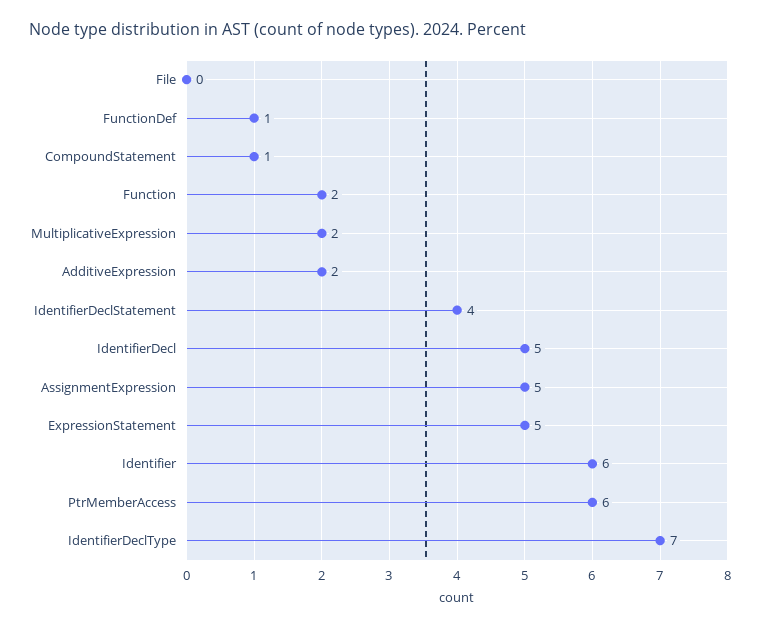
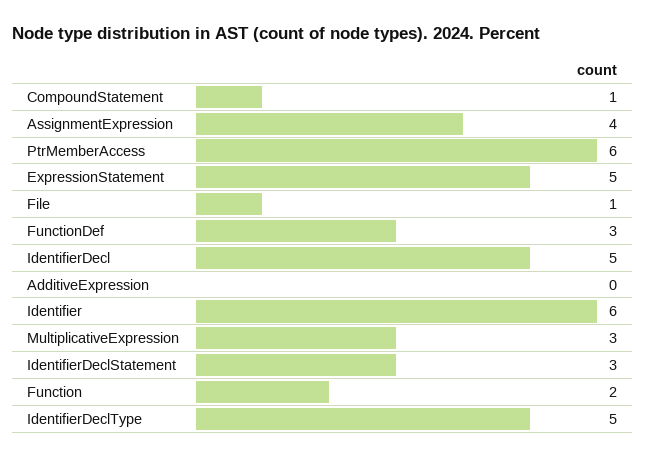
File: 0 -> 1
FunctionDef: 1 -> 3
MultiplicativeExpression: 2 -> 3
AdditiveExpression: 2 -> 0
IdentifierDeclStatement: 4 -> 3
AssignmentExpression: 5 -> 4
IdentifierDeclType: 7 -> 5

